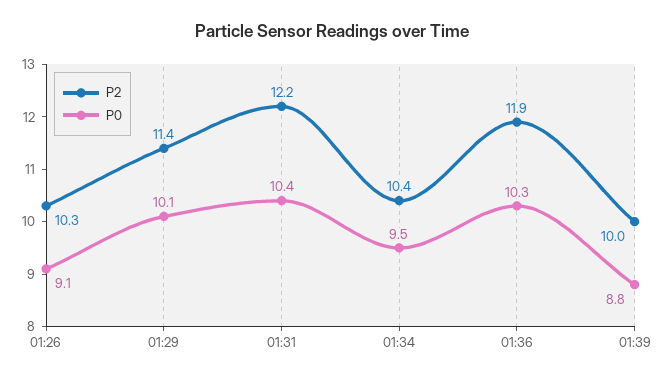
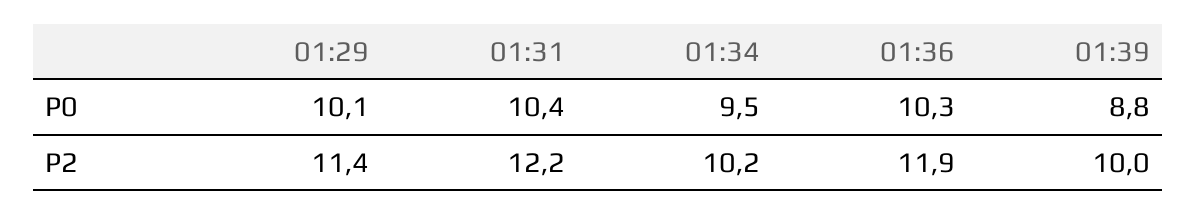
P2, 01:26: 10.3 -> none
P0, 01:26: 9.1 -> none
P2, 01:34: 10.4 -> 10.2

